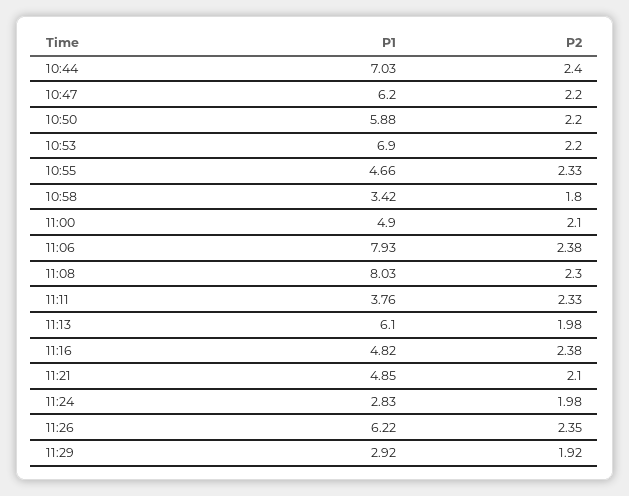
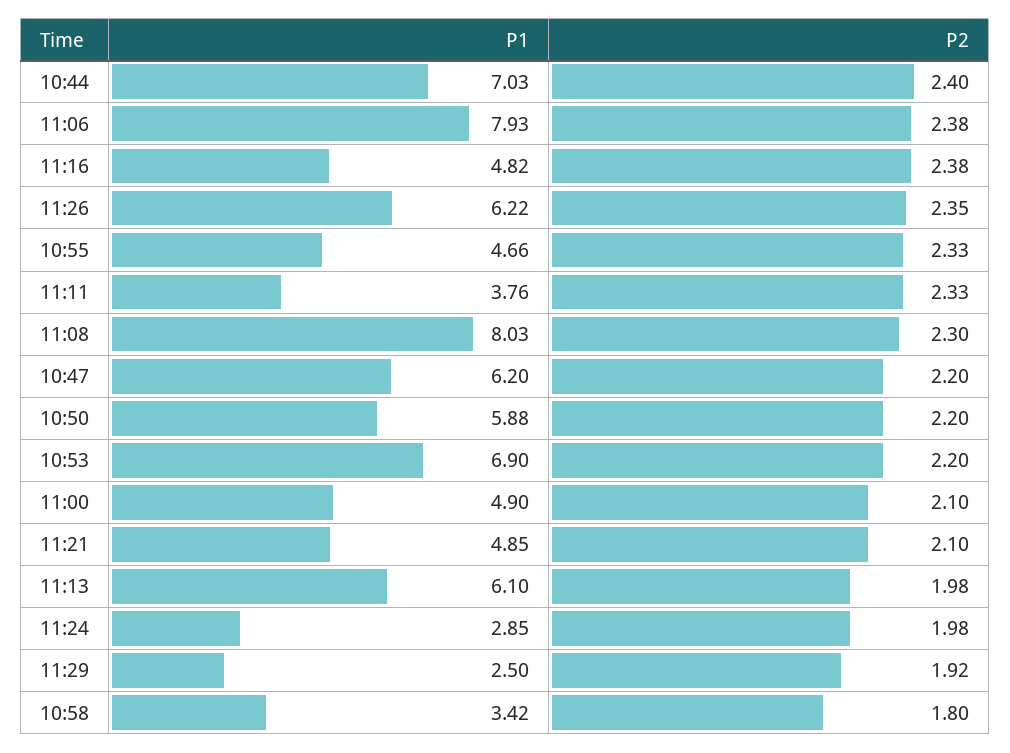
P1, 11:24: 2.83 -> 2.85
P1, 11:29: 2.92 -> 2.5

